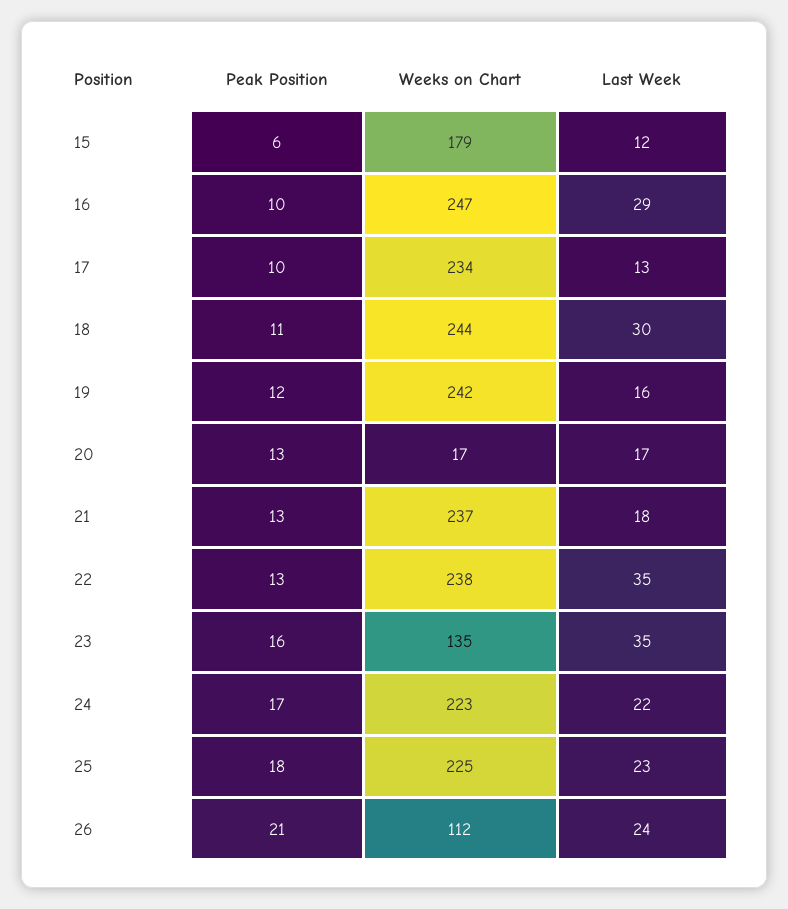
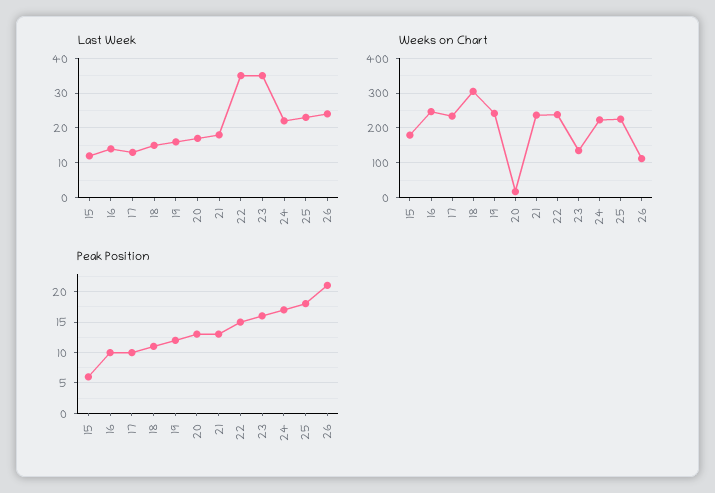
Last Week, 16: 29 -> 15
Weeks on Chart, 18: 244 -> 300
Last Week, 18: 30 -> 15
Peak Position, 22: 13 -> 15

